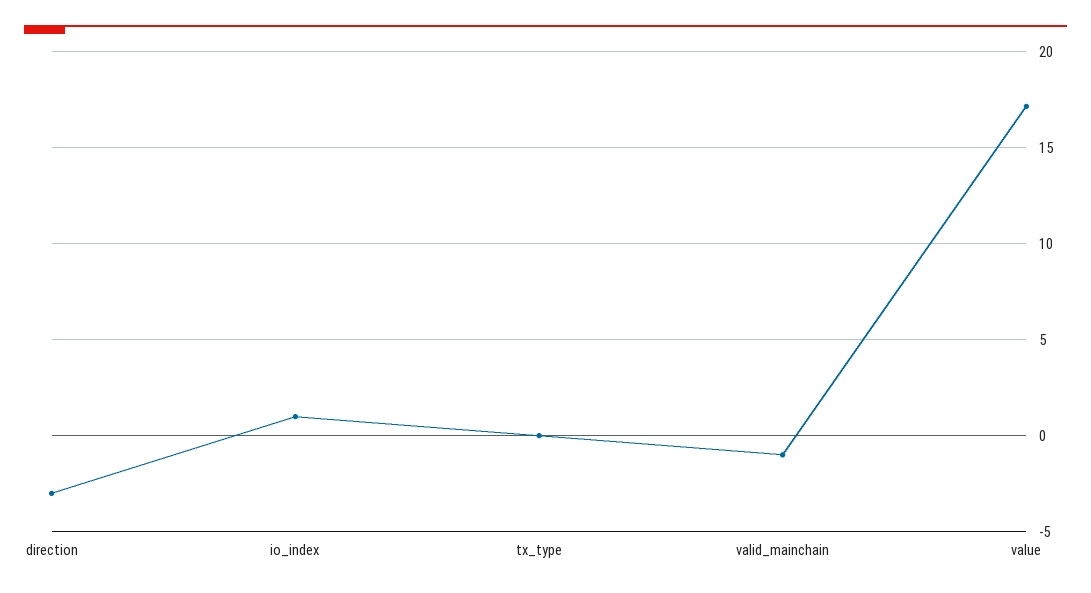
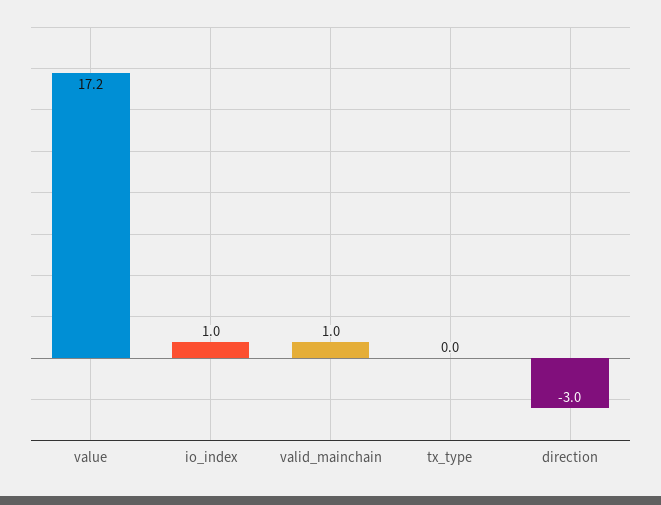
valid_mainchain: -1 -> 1

